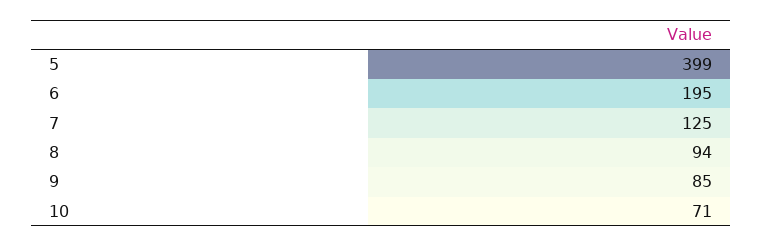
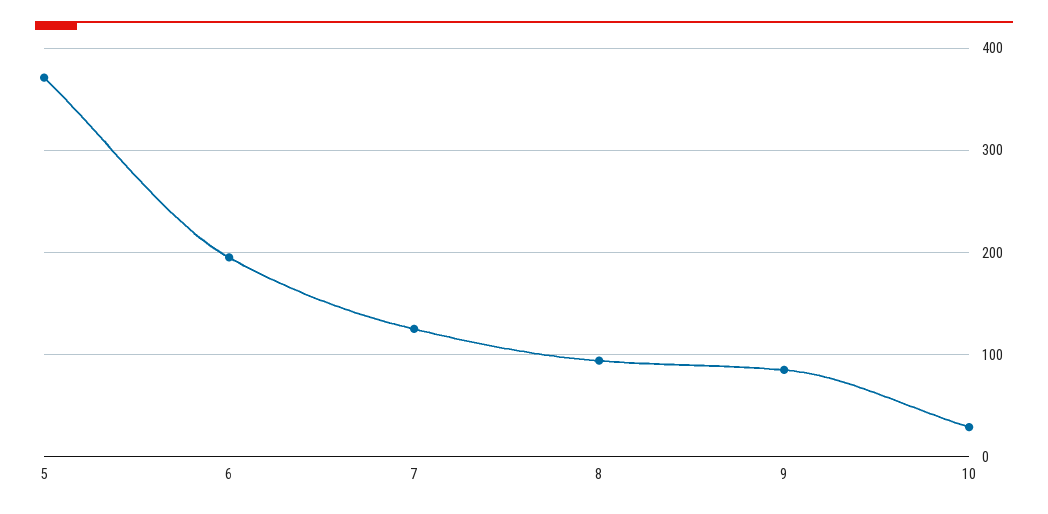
5: 399 -> 370
10: 71 -> 30

